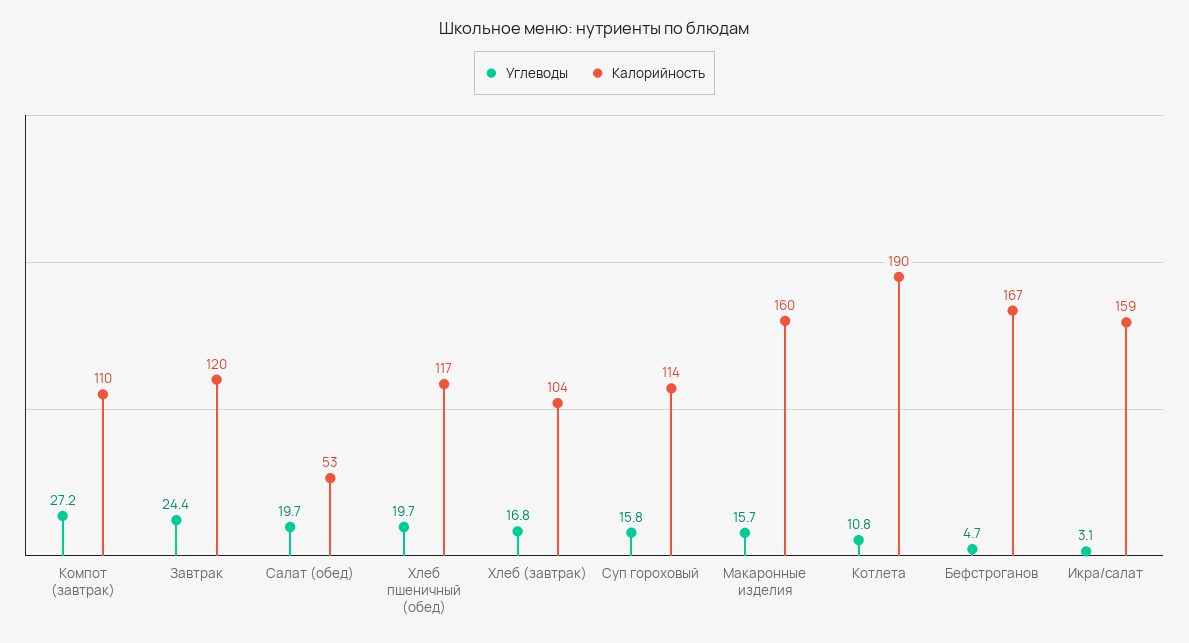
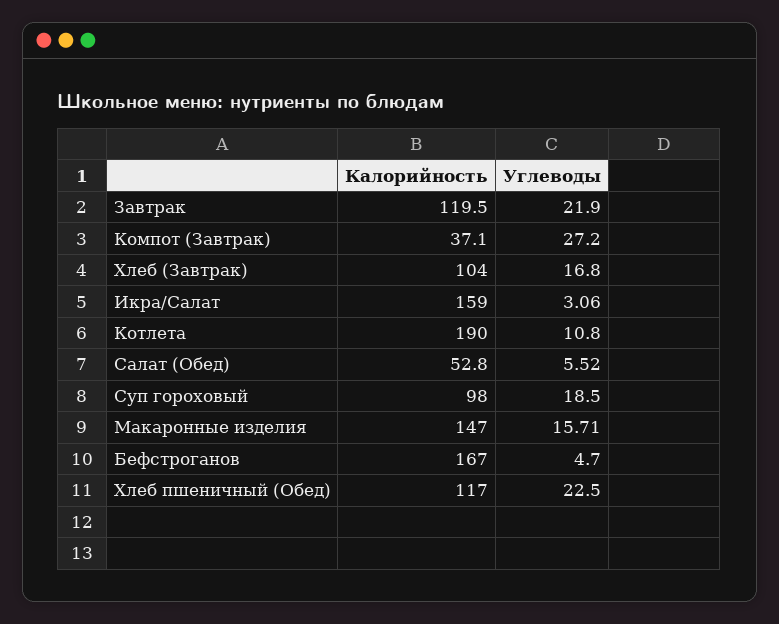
Калорийность, Компот (завтрак): 110 -> 37.1
Углеводы, Завтрак: 24.4 -> 21.9
Углеводы, Салат (обед): 19.7 -> 5.52
Углеводы, Хлеб пшеничный (обед): 19.7 -> 22.5
Углеводы, Суп гороховый: 15.8 -> 18.5
Калорийность, Суп гороховый: 114 -> 98
Калорийность, Макаронные изделия: 160 -> 147

